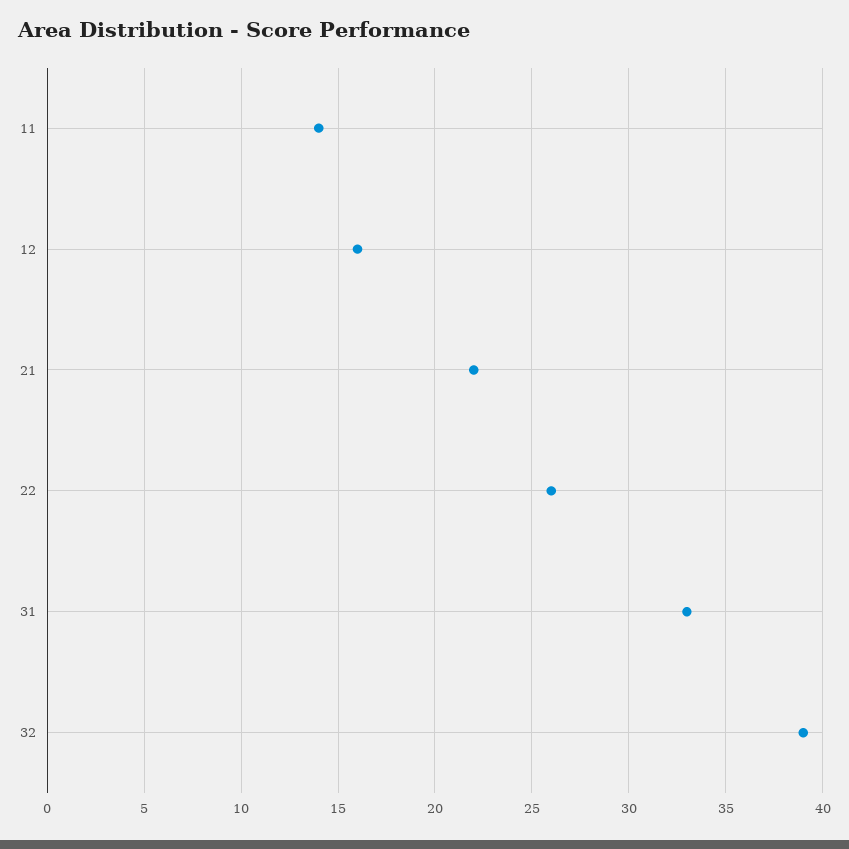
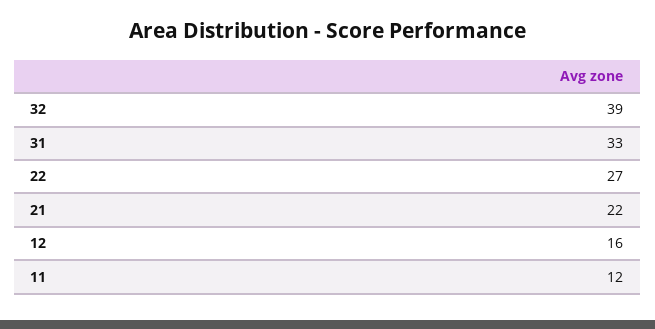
11: 14 -> 12
22: 26 -> 27

